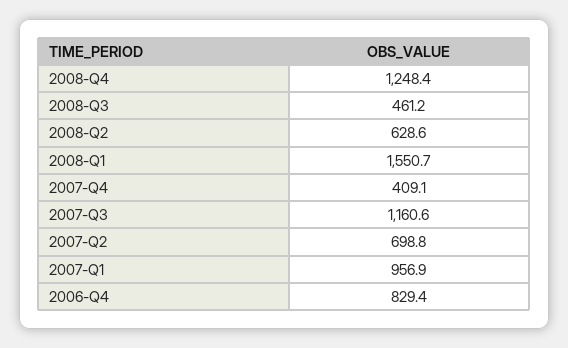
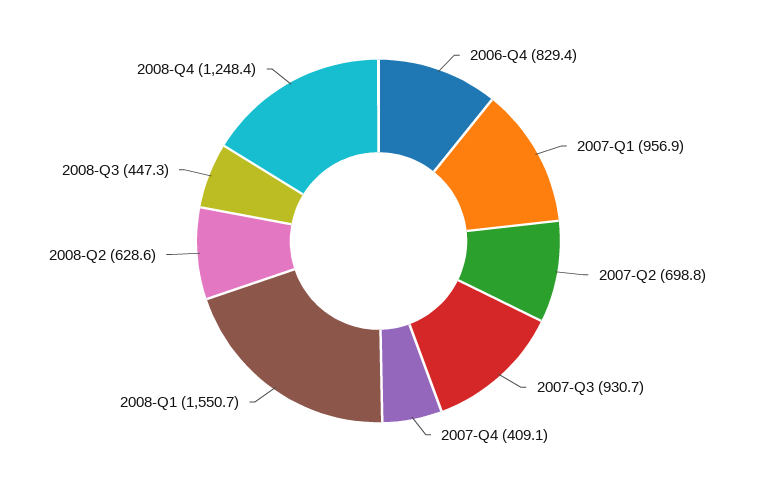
2008-Q3: 461.2 -> 447.3
2007-Q3: 1160.6 -> 930.7

